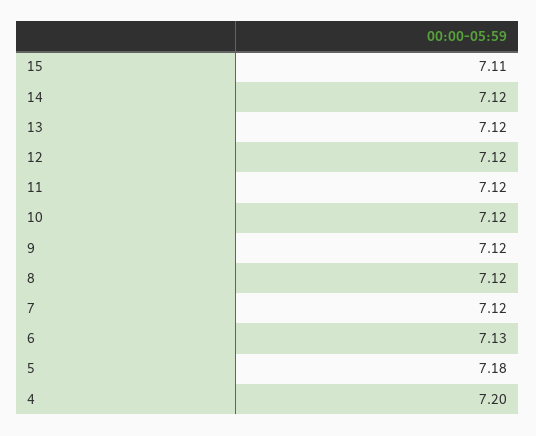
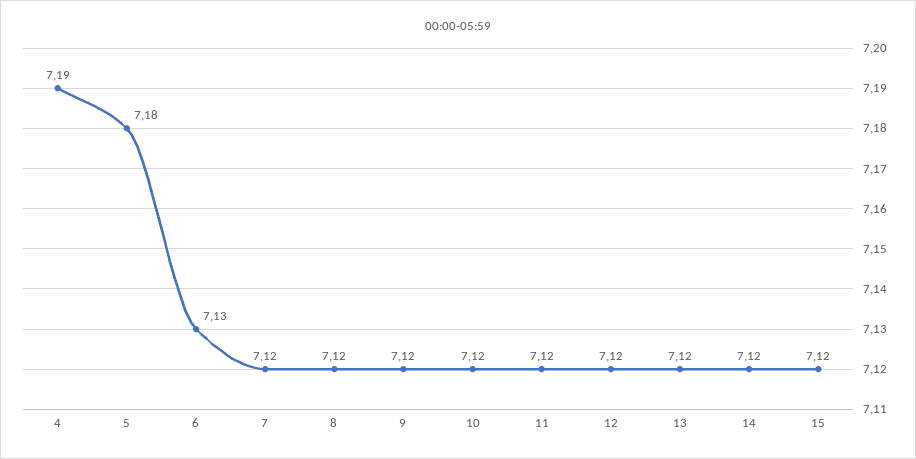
15: 7.11 -> 7.12
4: 7.2 -> 7.19

